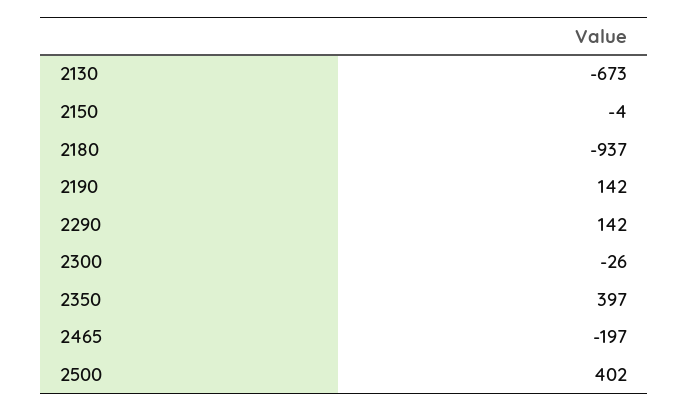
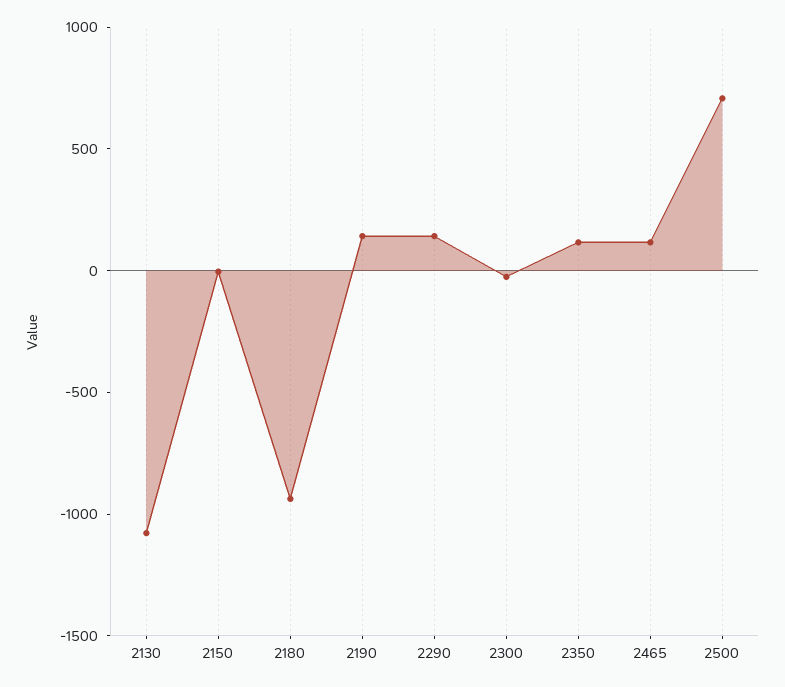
2130: -673 -> -1100
2350: 397 -> 100
2465: -197 -> 100
2500: 402 -> 700

